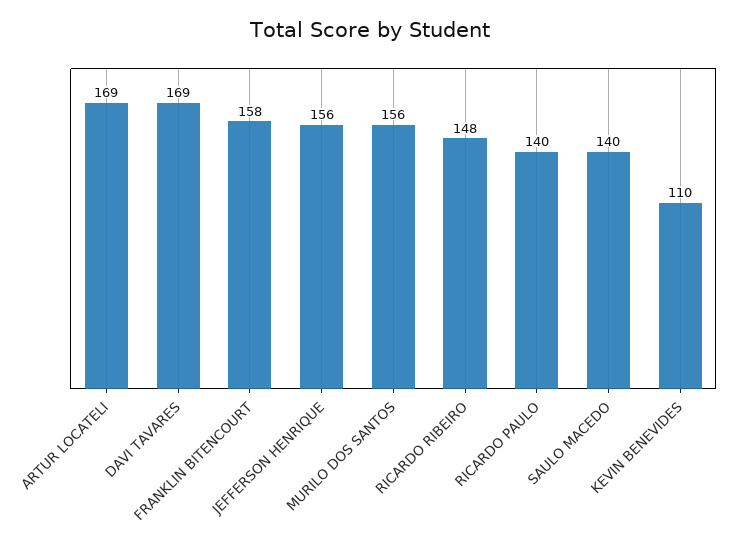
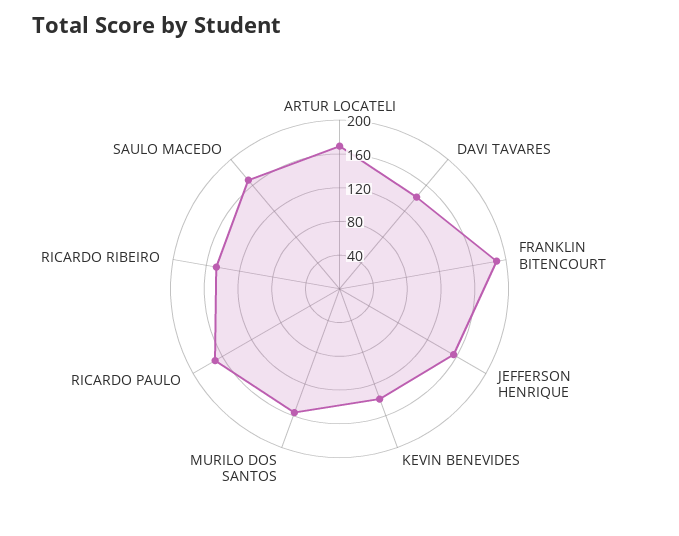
DAVI TAVARES: 169 -> 140
FRANKLIN BITENCOURT: 158 -> 190
RICARDO PAULO: 140 -> 170
SAULO MACEDO: 140 -> 170
KEVIN BENEVIDES: 110 -> 140

